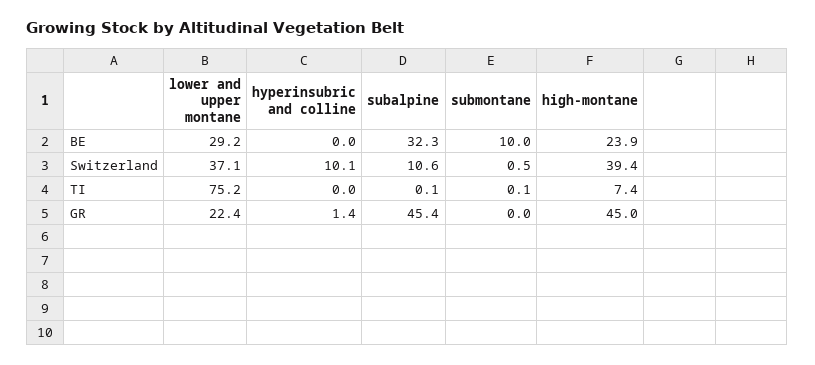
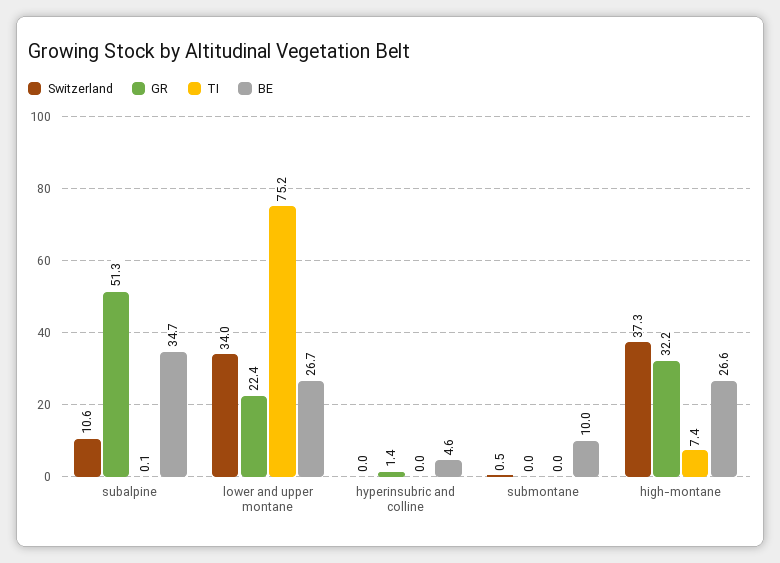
BE, lower and upper montane: 29.2 -> 26.7
BE, hyperinsubric and colline: 0 -> 4.6
BE, subalpine: 32.3 -> 34.7
BE, high-montane: 23.9 -> 26.6
Switzerland, lower and upper montane: 37.1 -> 34
Switzerland, hyperinsubric and colline: 10.1 -> 0
Switzerland, high-montane: 39.4 -> 37.3
TI, submontane: 0.1 -> 0
GR, subalpine: 45.4 -> 51.3
GR, high-montane: 45 -> 32.2

